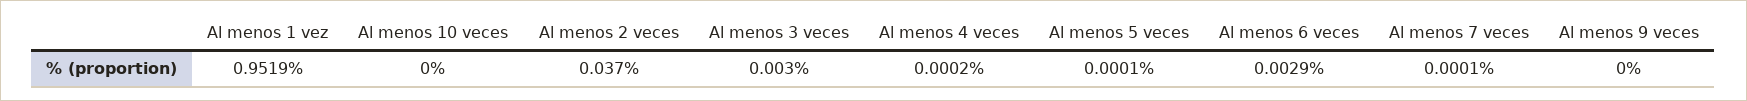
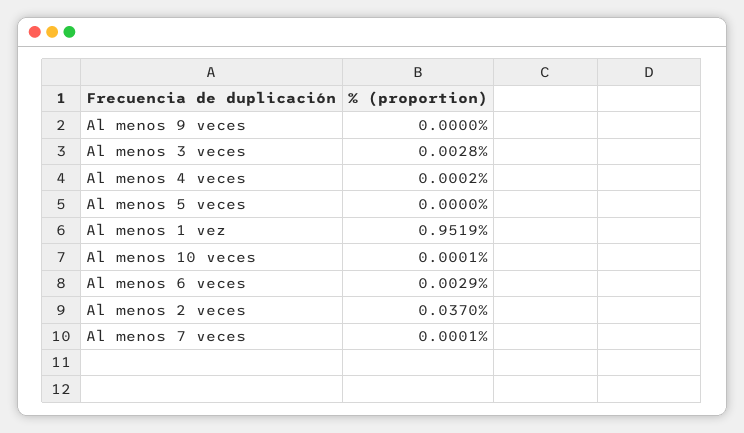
Al menos 10 veces: 0 -> 0.0001
Al menos 3 veces: 0.003 -> 0.0028
Al menos 5 veces: 0.0001 -> 0

